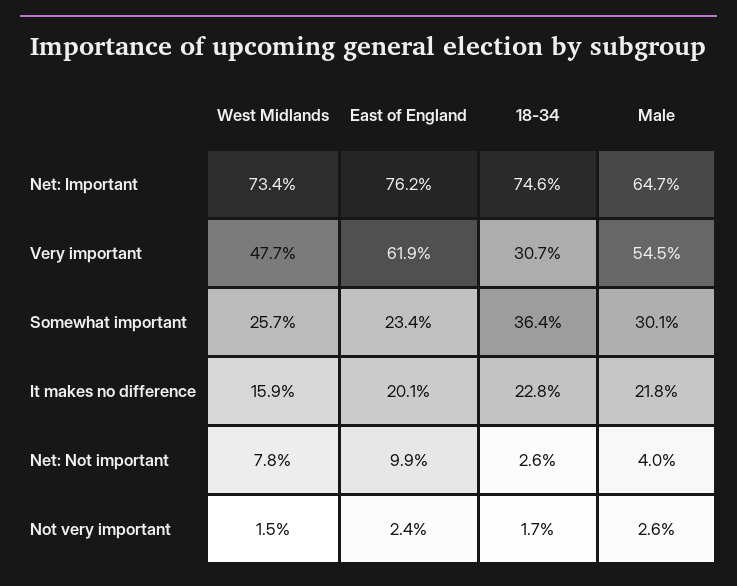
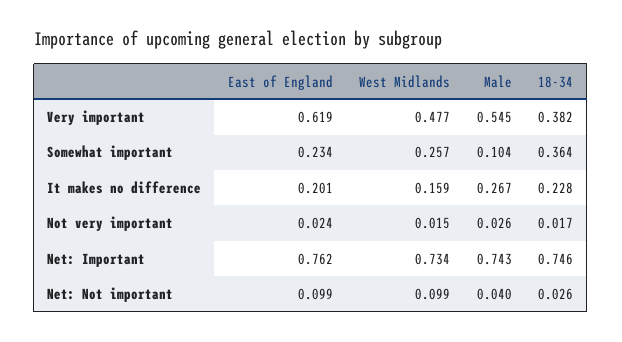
Male, Net: Important: 0.647 -> 0.743
18-34, Very important: 0.307 -> 0.382
Male, Somewhat important: 0.301 -> 0.104
Male, It makes no difference: 0.218 -> 0.267
West Midlands, Net: Not important: 0.078 -> 0.099

